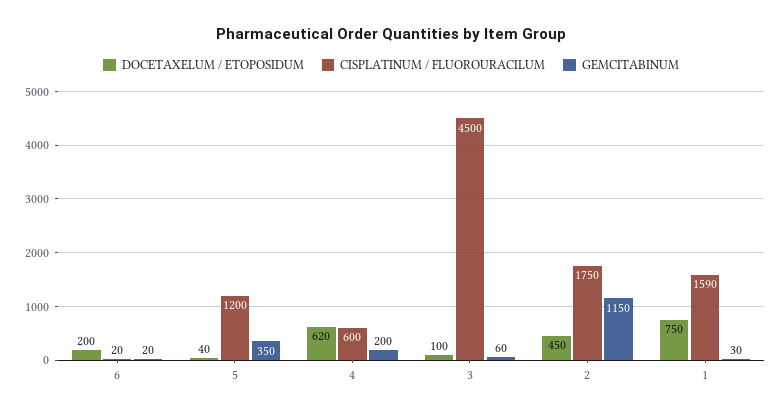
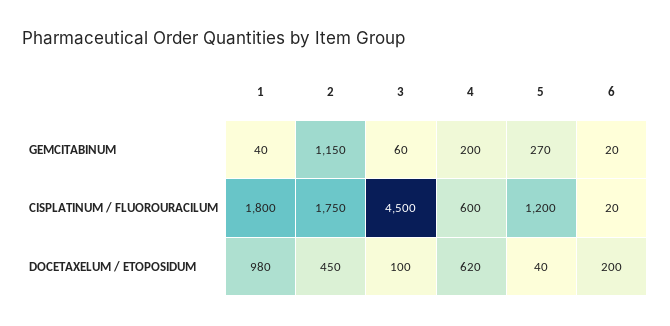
GEMCITABINUM, 5: 350 -> 270
DOCETAXELUM / ETOPOSIDUM, 1: 750 -> 980
CISPLATINUM / FLUOROURACILUM, 1: 1590 -> 1800
GEMCITABINUM, 1: 30 -> 40

